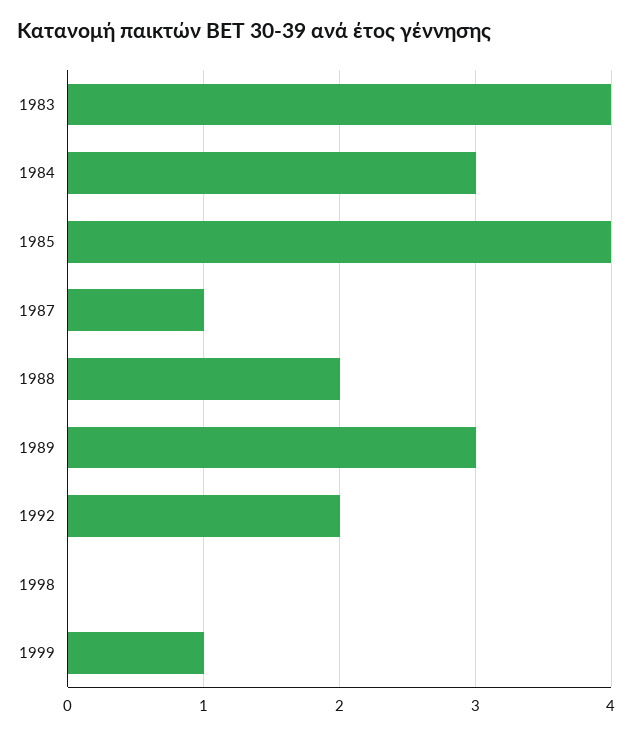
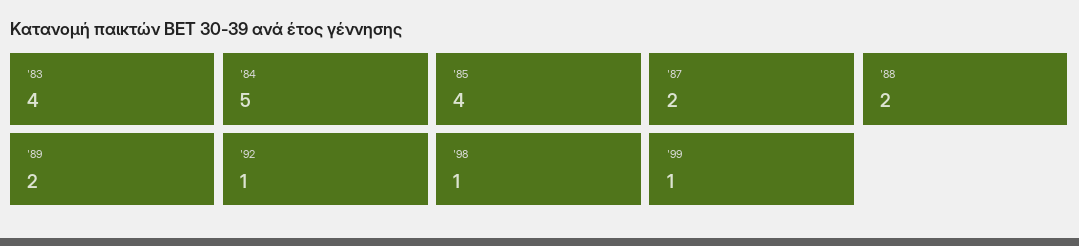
1984: 3 -> 5
1987: 1 -> 2
1989: 3 -> 2
1992: 2 -> 1
1998: 0 -> 1

